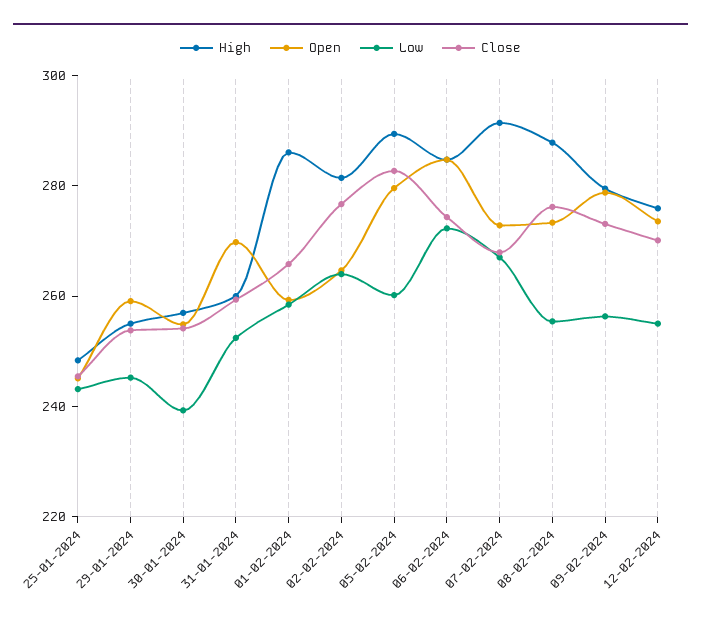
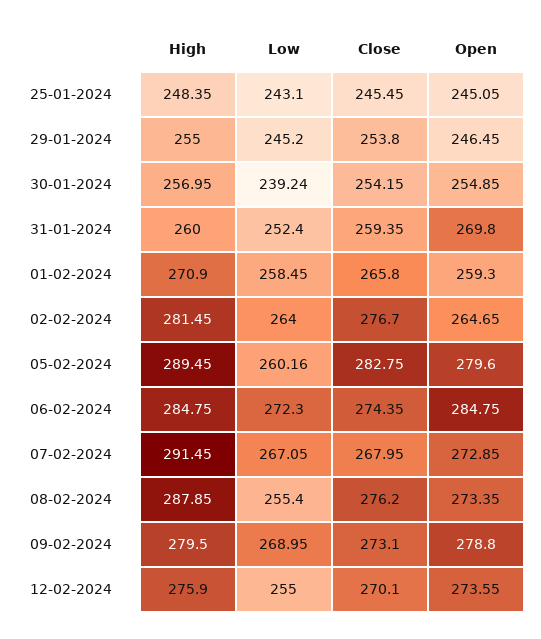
Open, 29-01-2024: 260 -> 246.45
High, 01-02-2024: 285 -> 270.9
Low, 09-02-2024: 255 -> 268.95

